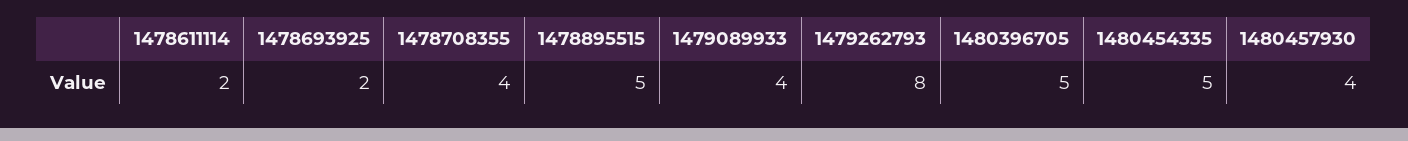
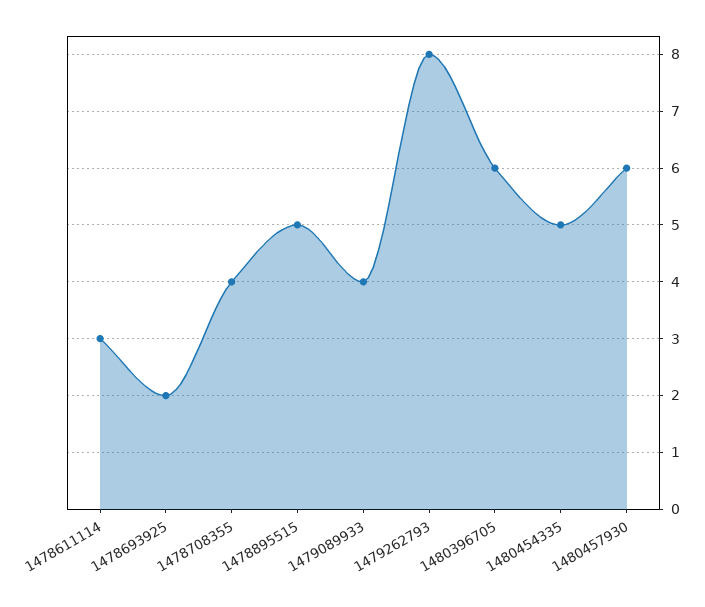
1478611114: 2 -> 3
1480396705: 5 -> 6
1480457930: 4 -> 6

